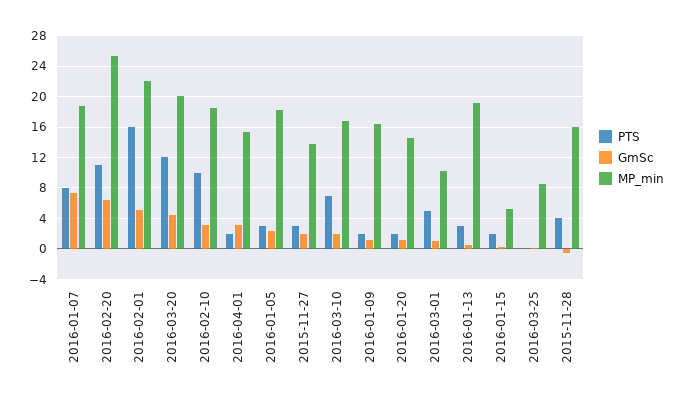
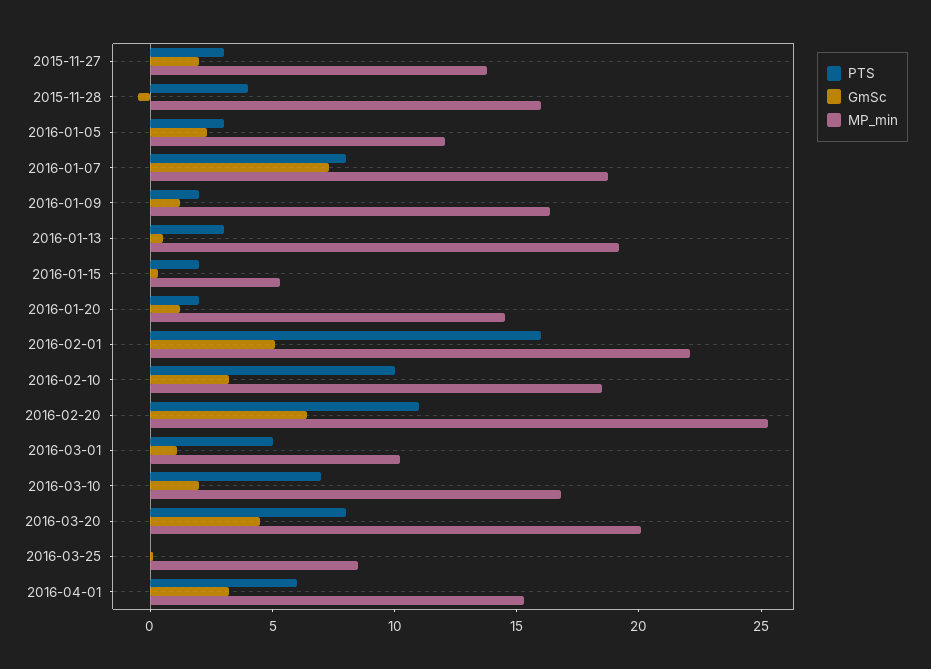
PTS, 2016-03-20: 12 -> 8
PTS, 2016-04-01: 2 -> 6
MP_min, 2016-01-05: 18 -> 12

